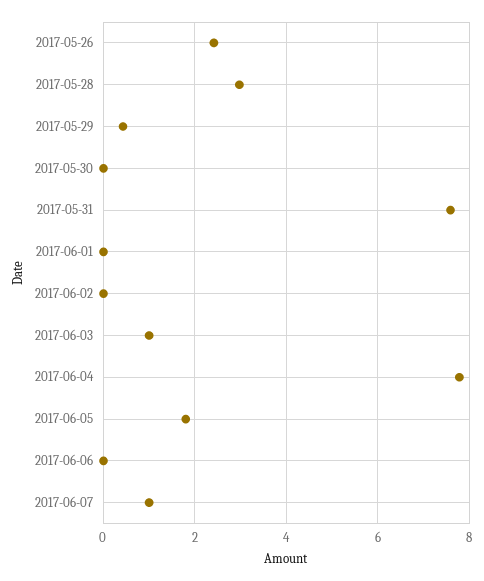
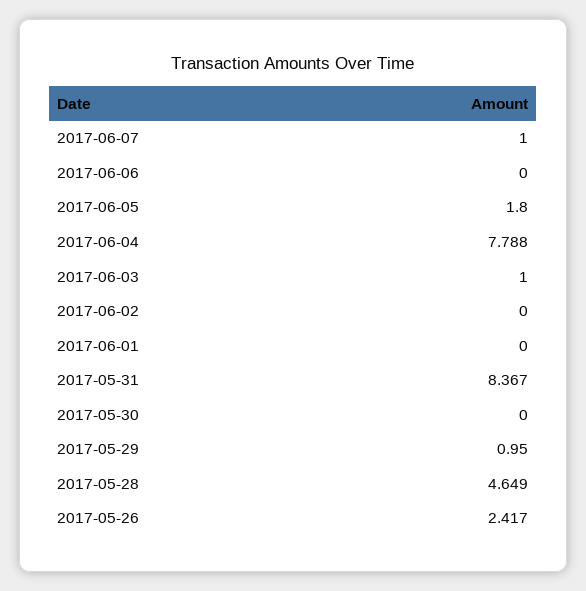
2017-05-28: 3 -> 4.649
2017-05-29: 0.4 -> 0.95
2017-05-31: 7.6 -> 8.367

